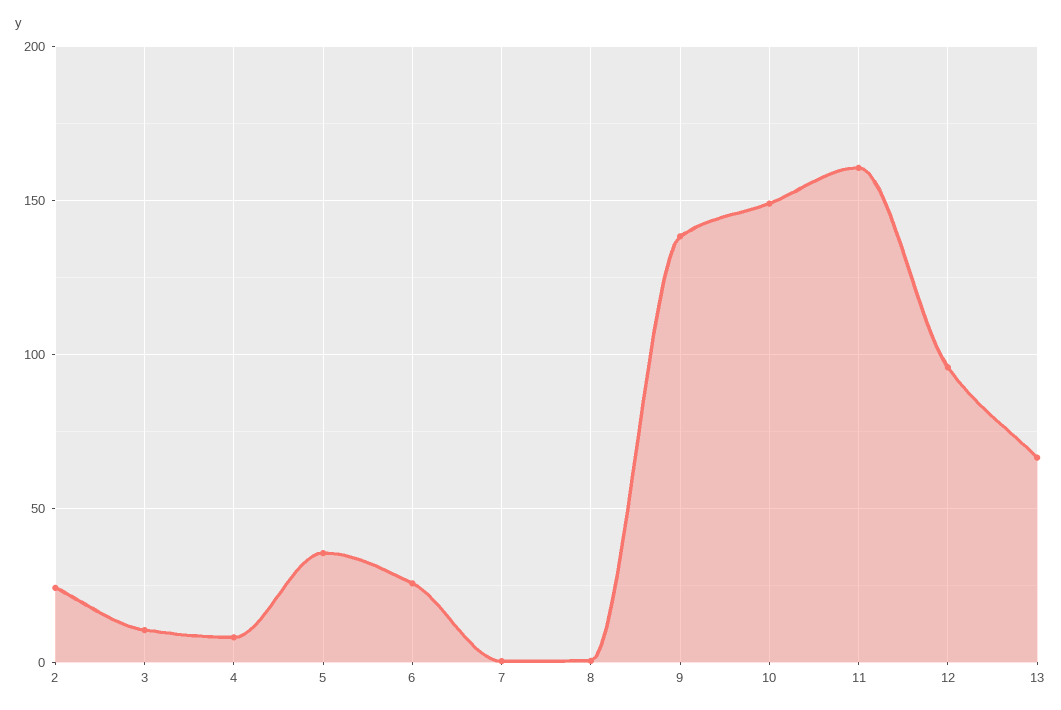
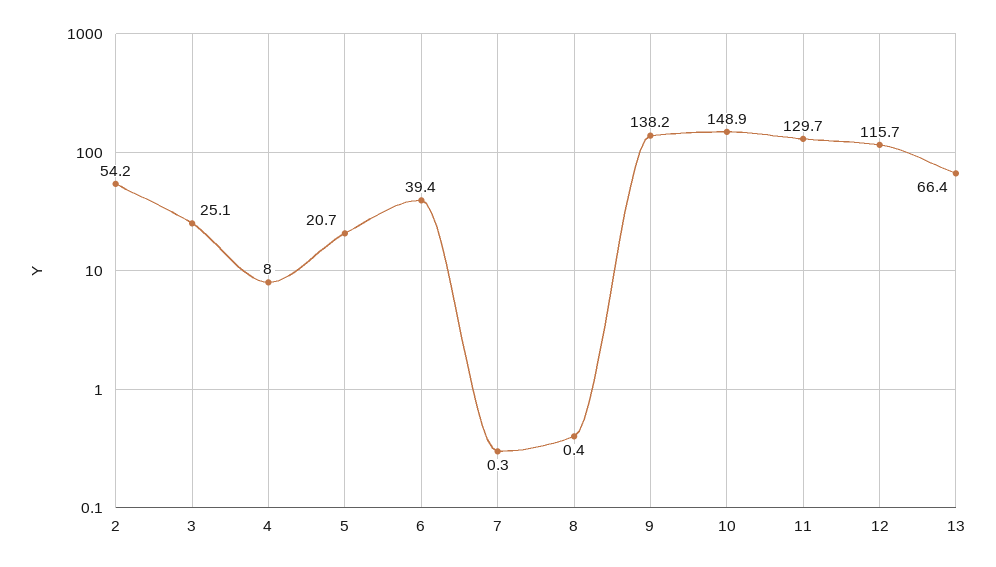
2: 25 -> 54.2
3: 10 -> 25.1
5: 35 -> 20.7
6: 25 -> 39.4
11: 160 -> 129.7
12: 95 -> 115.7

